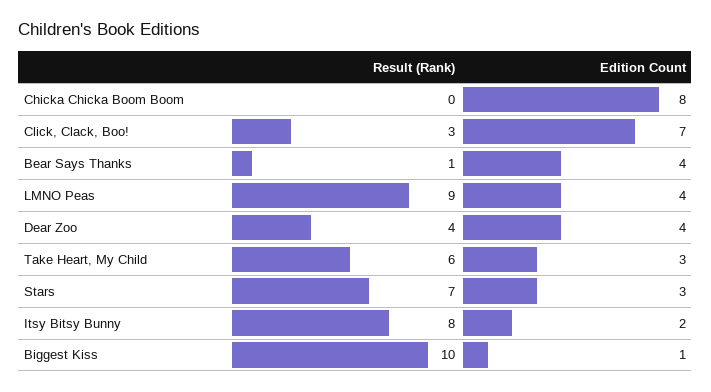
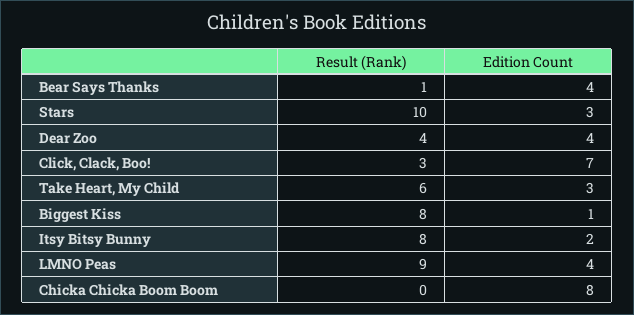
Result (Rank), Stars: 7 -> 10
Result (Rank), Biggest Kiss: 10 -> 8

